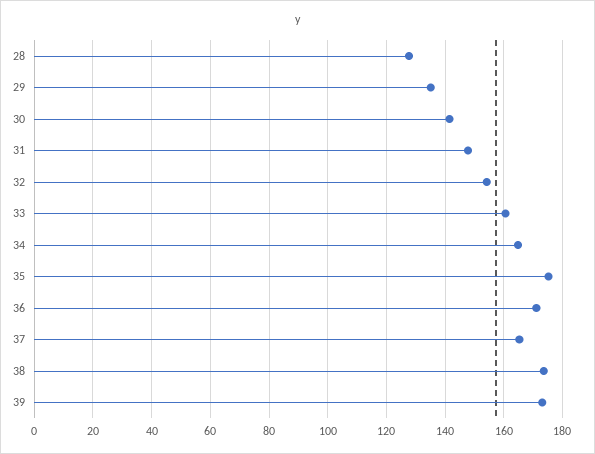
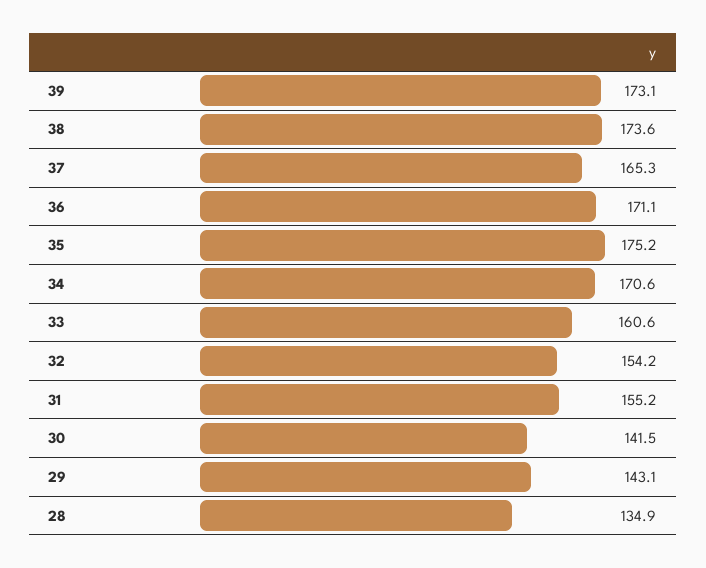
28: 127.5 -> 134.9
29: 135 -> 143.1
31: 147.5 -> 155.2
34: 165 -> 170.6

